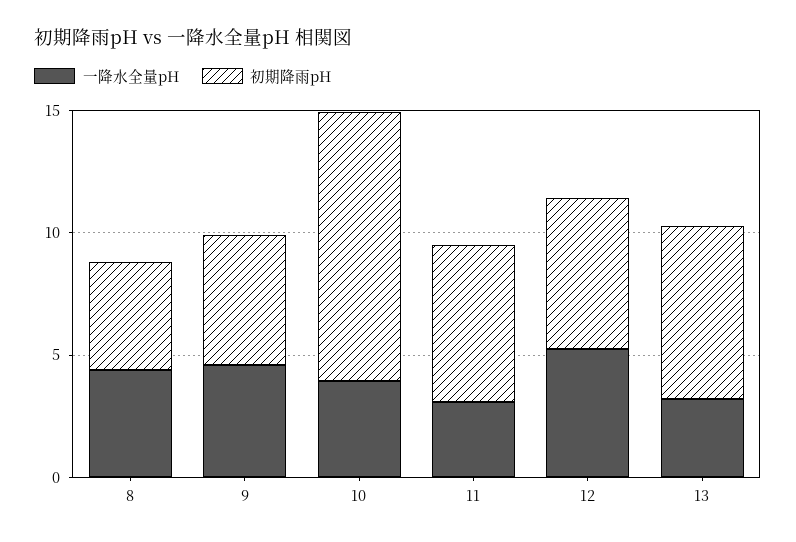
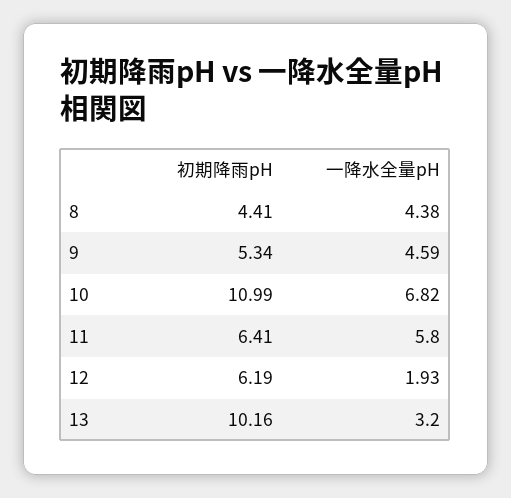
一降水全量pH, 10: 4 -> 6.82
一降水全量pH, 11: 3 -> 5.8
一降水全量pH, 12: 5 -> 1.93
初期降雨pH, 13: 7 -> 10.16

